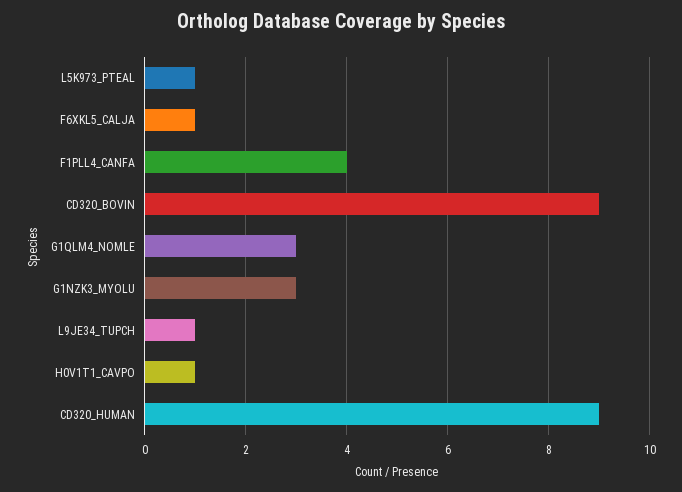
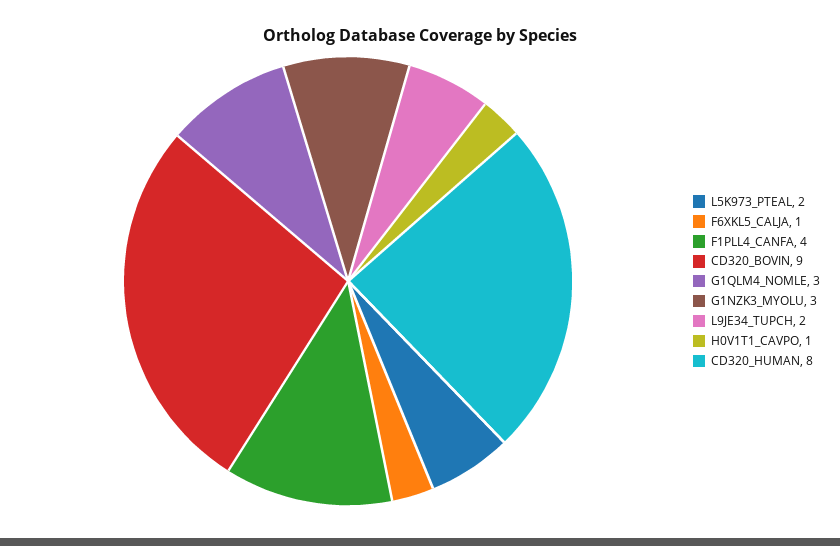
L5K973_PTEAL: 1 -> 2
L9JE34_TUPCH: 1 -> 2
CD320_HUMAN: 9 -> 8

